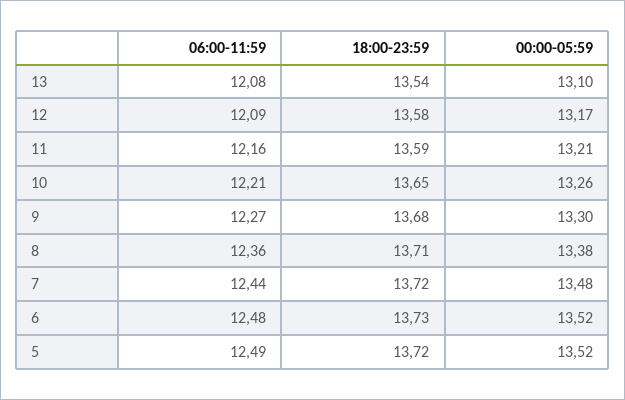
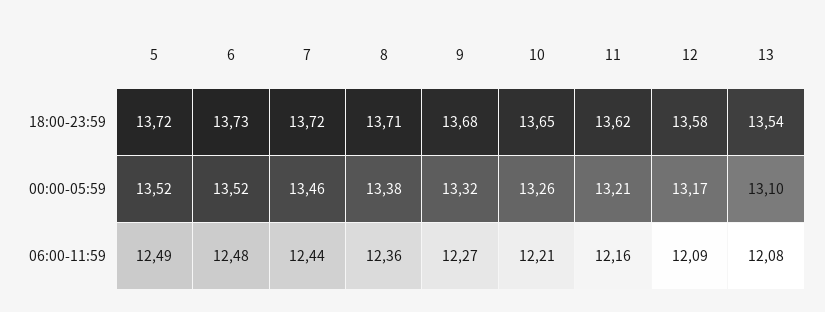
18:00-23:59, 11: 13.59 -> 13.62
00:00-05:59, 9: 13.3 -> 13.32
00:00-05:59, 7: 13.48 -> 13.46

